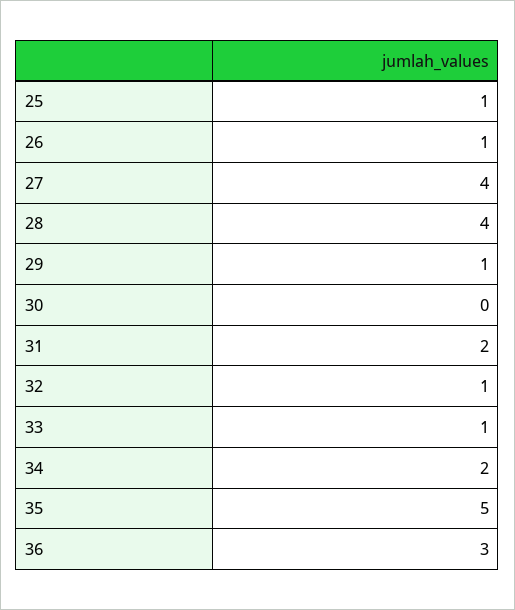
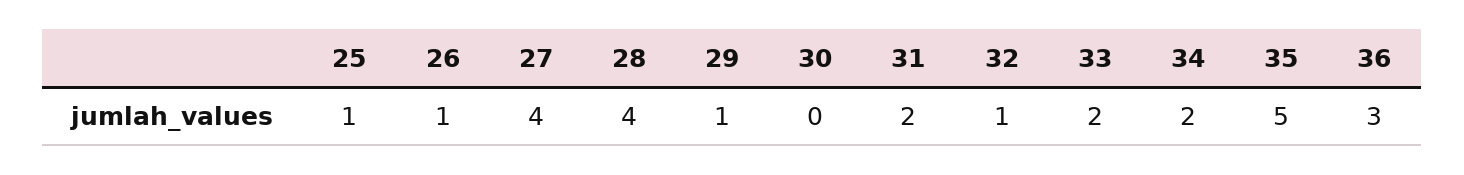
33: 1 -> 2

